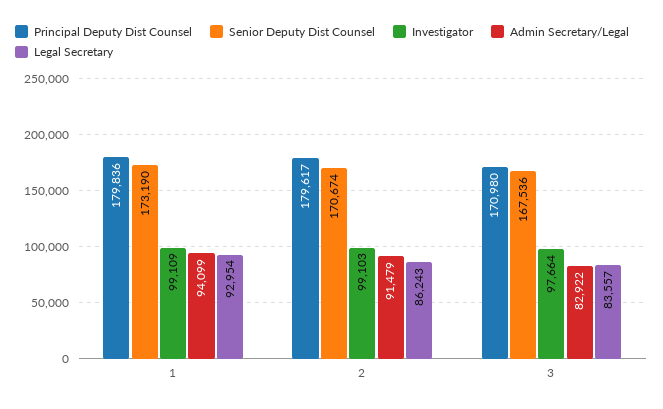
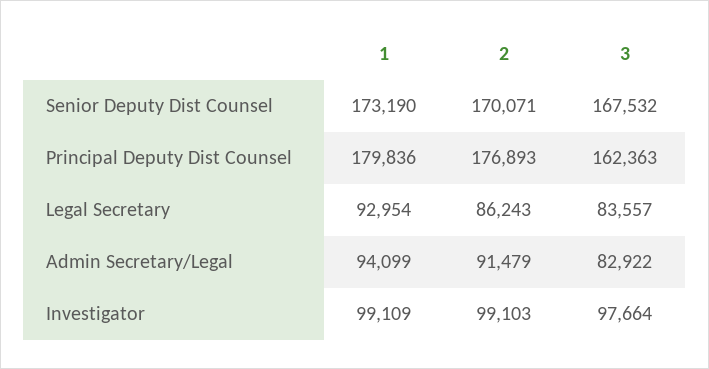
Principal Deputy Dist Counsel, 2: 179617 -> 176893
Senior Deputy Dist Counsel, 2: 170674 -> 170071
Principal Deputy Dist Counsel, 3: 170980 -> 162363
Senior Deputy Dist Counsel, 3: 167536 -> 167532

